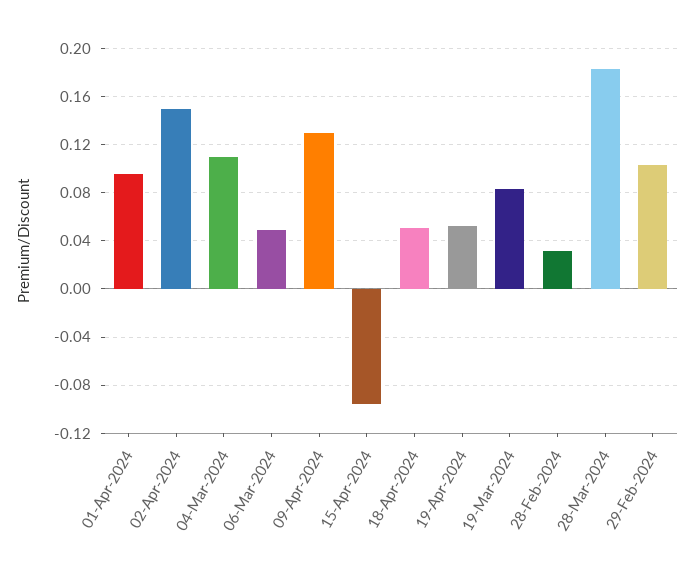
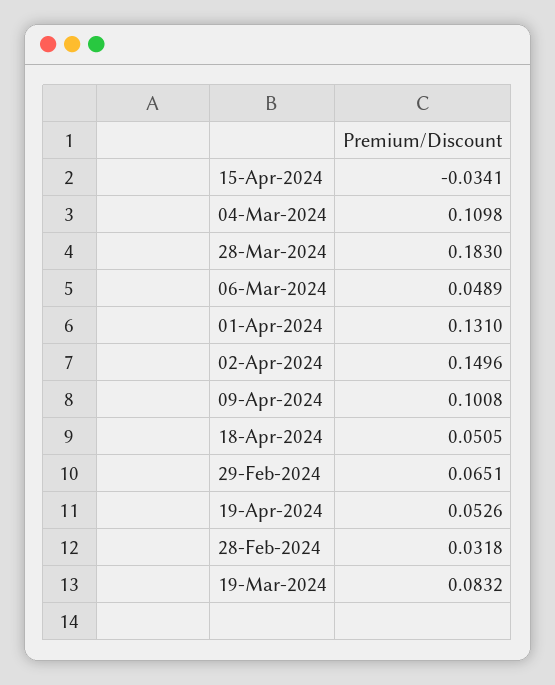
01-Apr-2024: 0.095 -> 0.131
09-Apr-2024: 0.13 -> 0.1008
15-Apr-2024: -0.095 -> -0.0341
29-Feb-2024: 0.105 -> 0.0651

